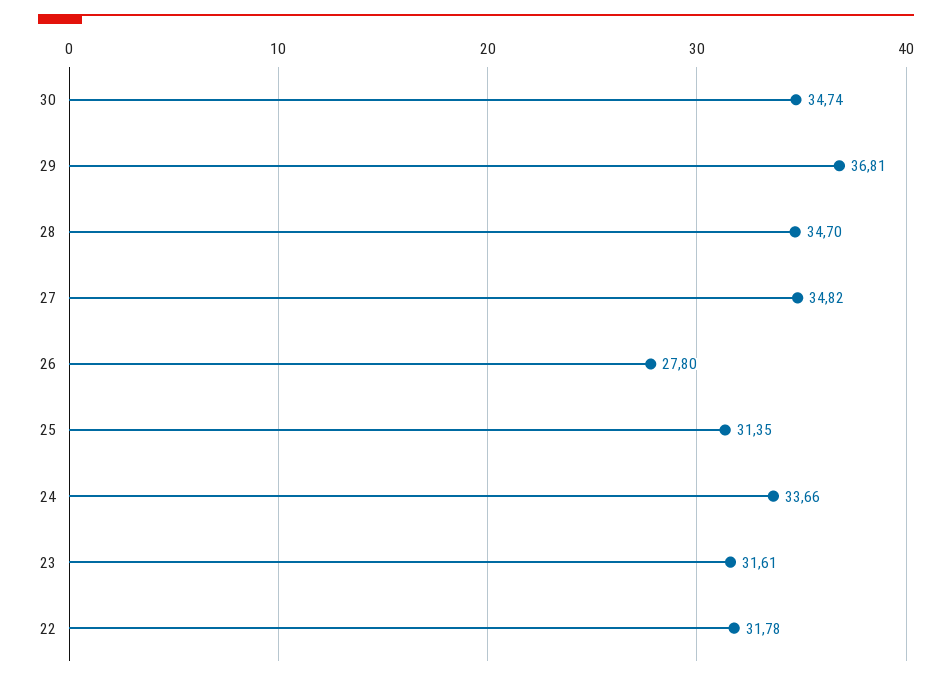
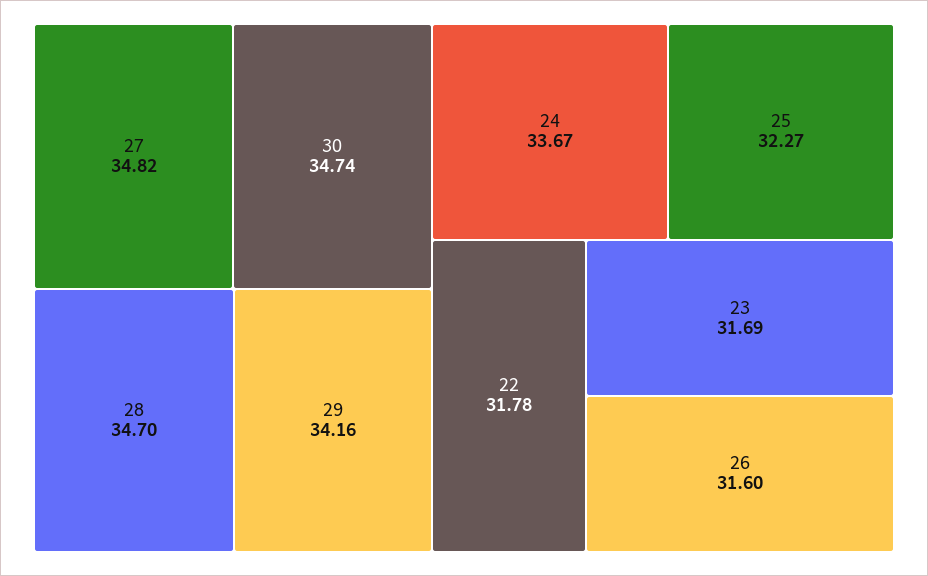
29: 36.81 -> 34.16
26: 27.8 -> 31.6
25: 31.35 -> 32.27
24: 33.66 -> 33.67
23: 31.61 -> 31.69

